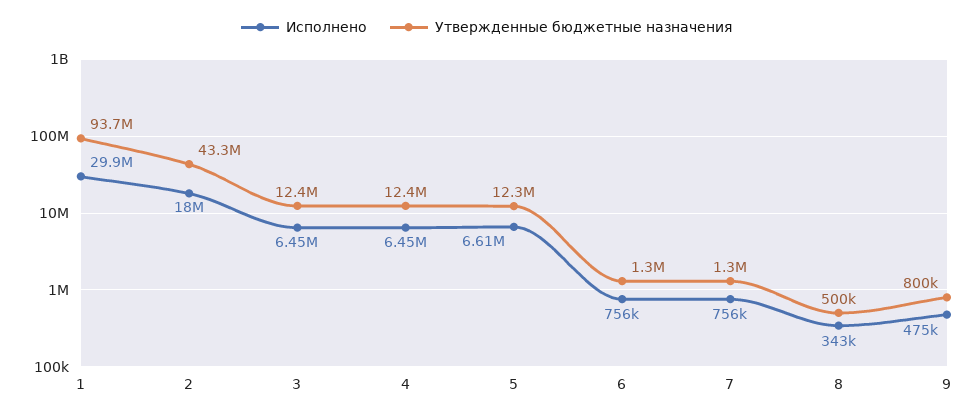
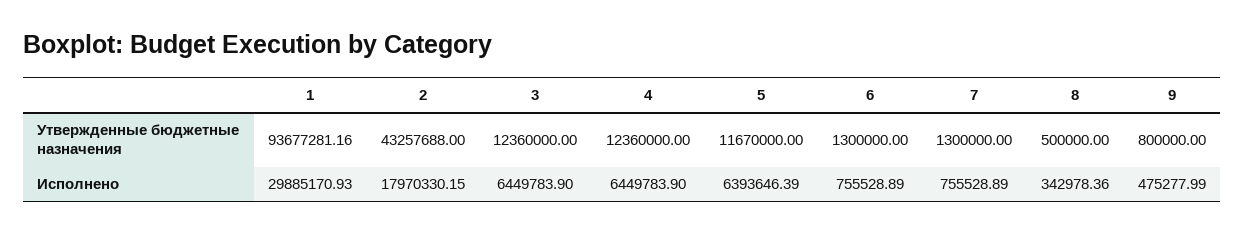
Исполнено, 5: 6610000 -> 6393646.39
Утвержденные бюджетные назначения, 5: 12300000 -> 11670000

